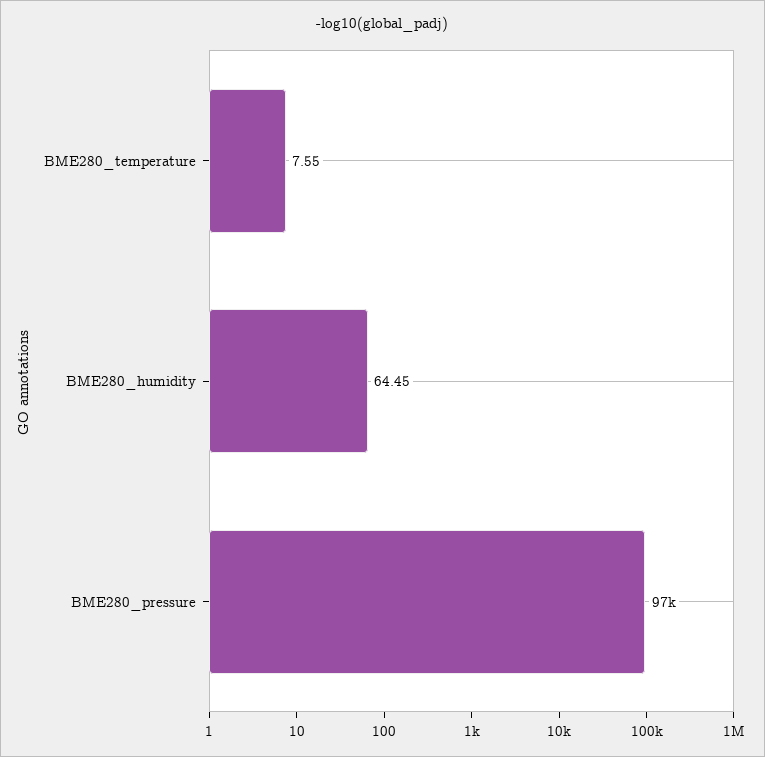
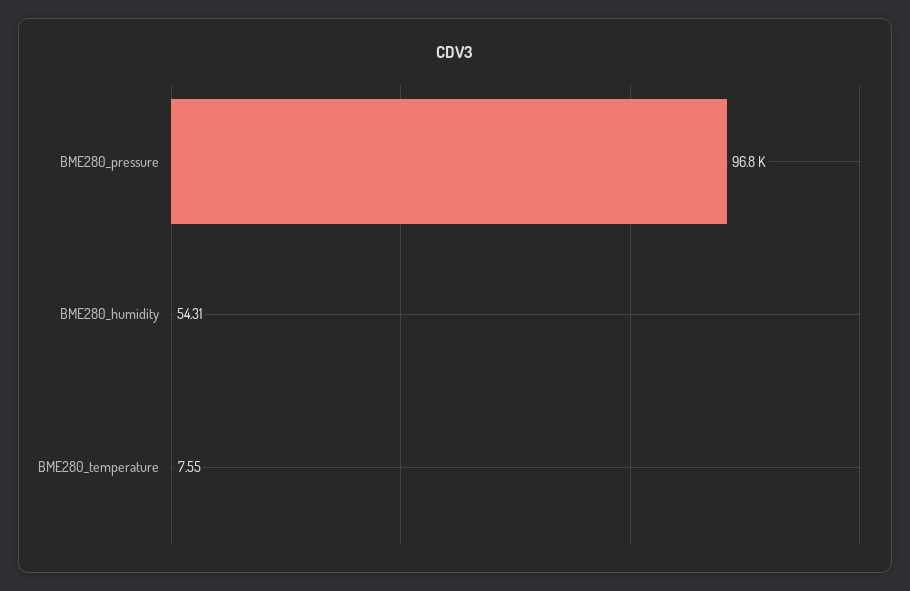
BME280_humidity: 64.45 -> 54.31

